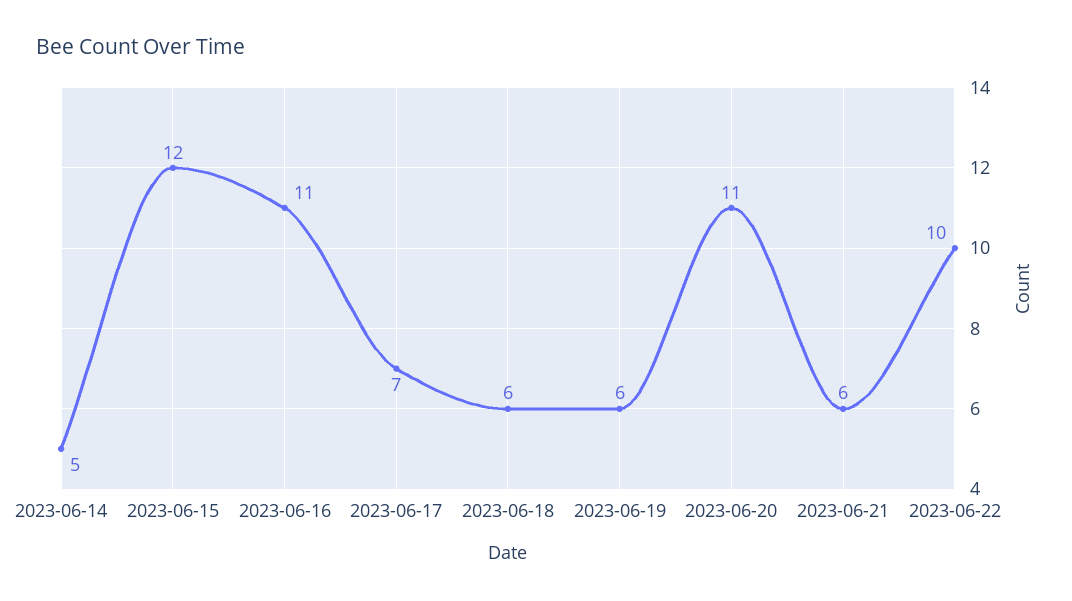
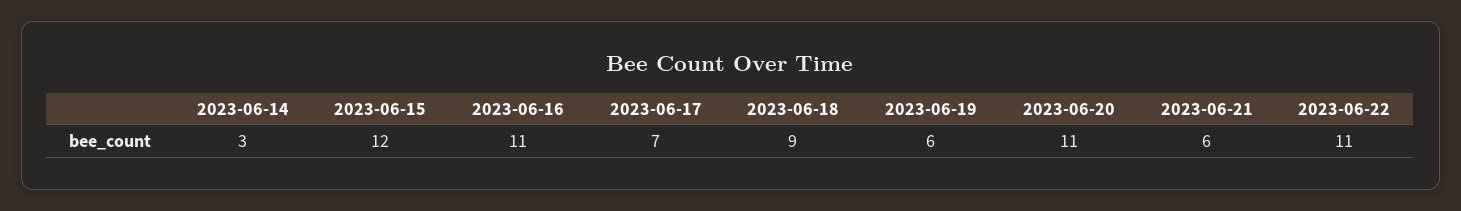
2023-06-14: 5 -> 3
2023-06-18: 6 -> 9
2023-06-22: 10 -> 11

